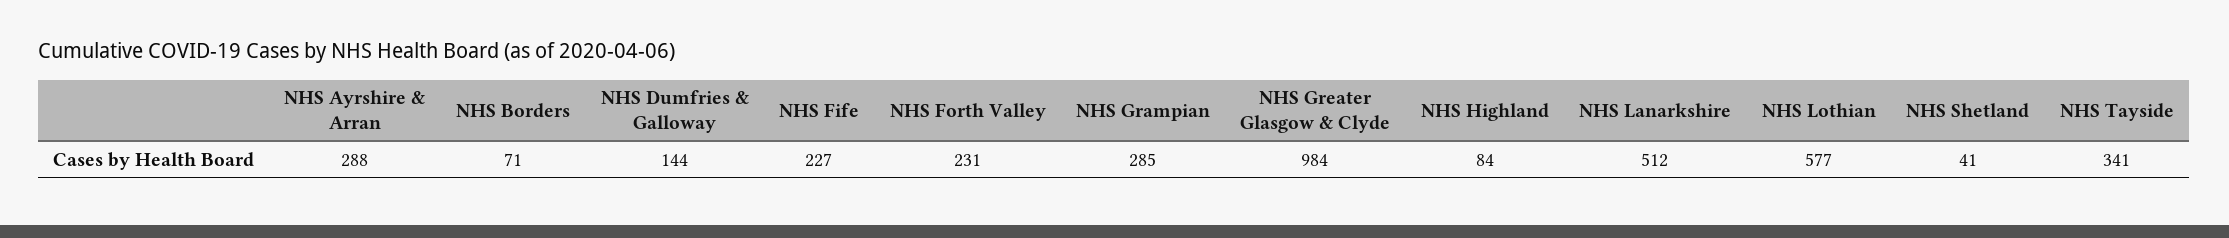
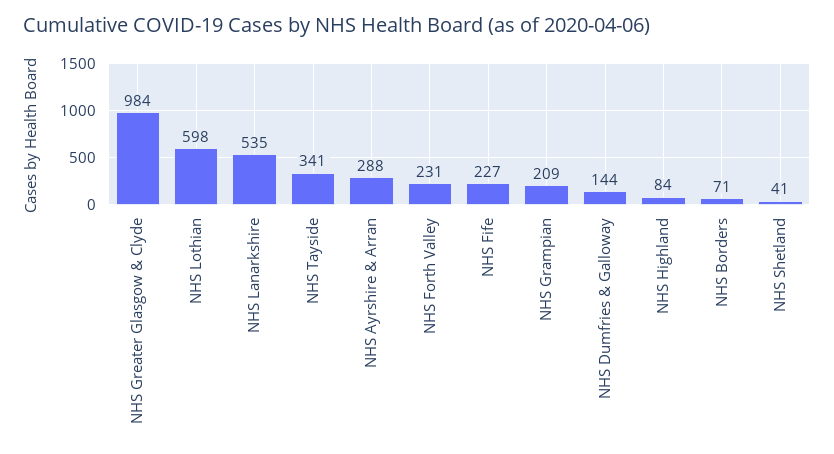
NHS Grampian: 285 -> 209
NHS Lanarkshire: 512 -> 535
NHS Lothian: 577 -> 598

